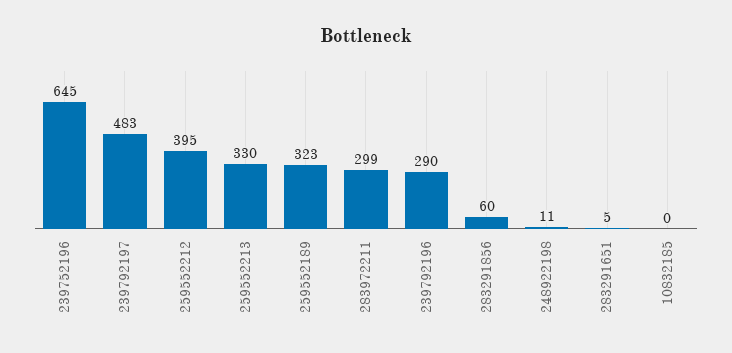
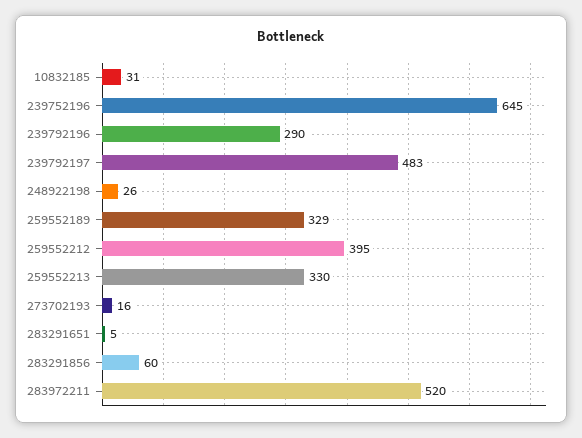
259552189: 323 -> 329
283972211: 299 -> 520
248922198: 11 -> 26
10832185: 0 -> 31
273702193: none -> 16

